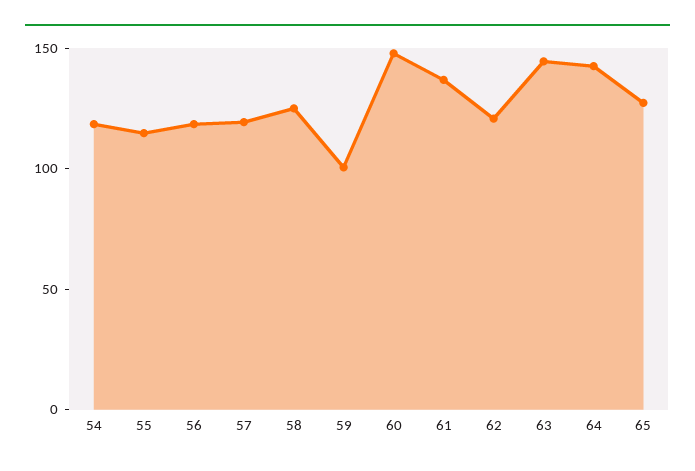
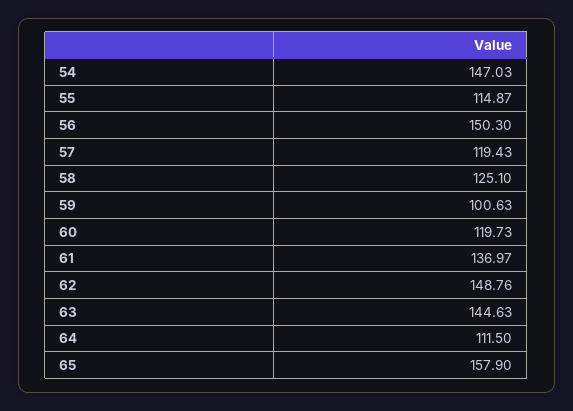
54: 120 -> 147.03
56: 120 -> 150.3
60: 150 -> 119.73
62: 120 -> 148.76
64: 140 -> 111.5
65: 130 -> 157.9

